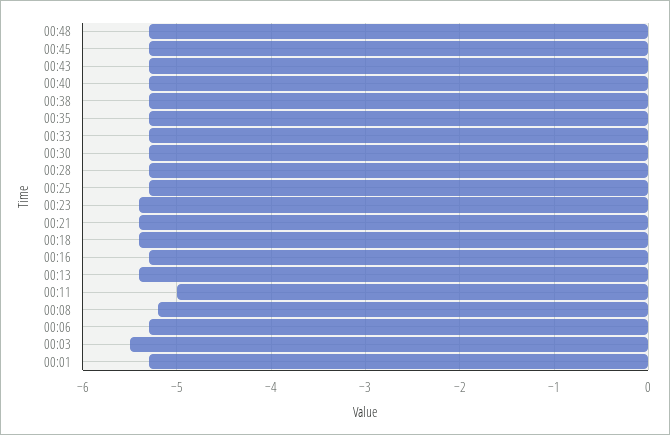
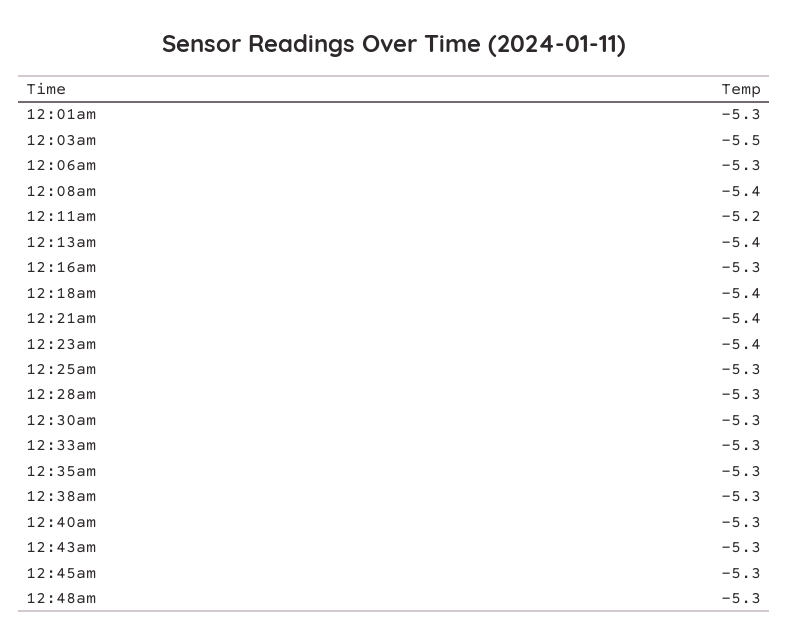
00:11: -5 -> -5.2
00:08: -5.2 -> -5.4

